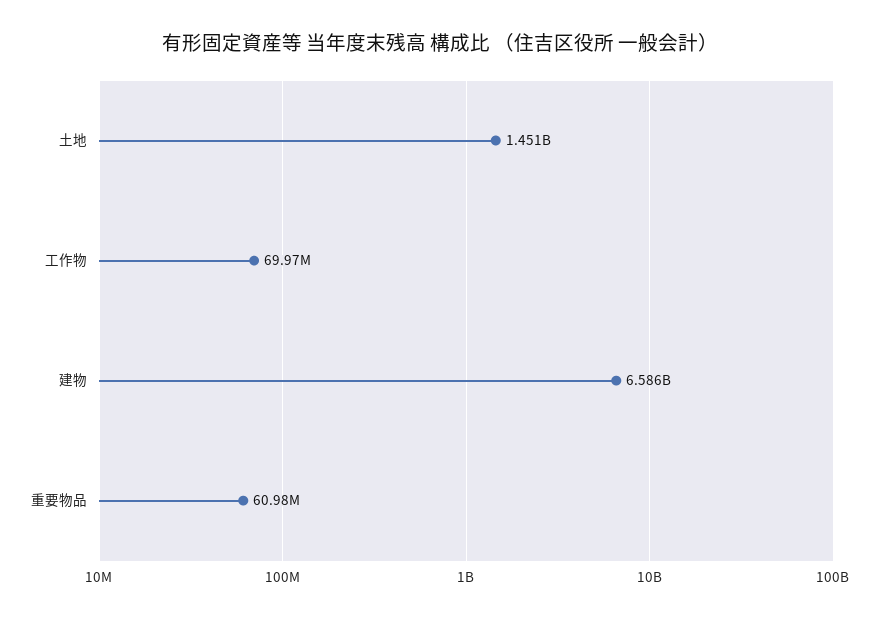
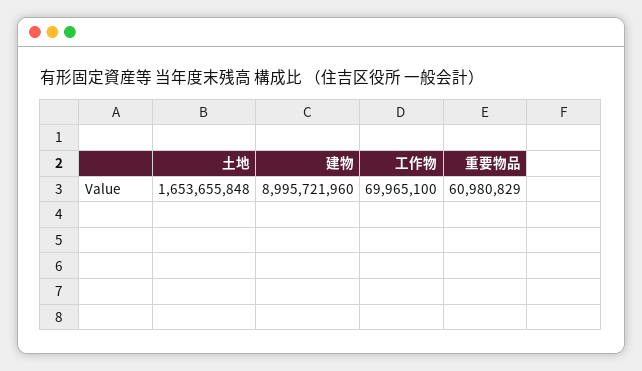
土地: 1451000000 -> 1653655848
建物: 6586000000 -> 8995721960

